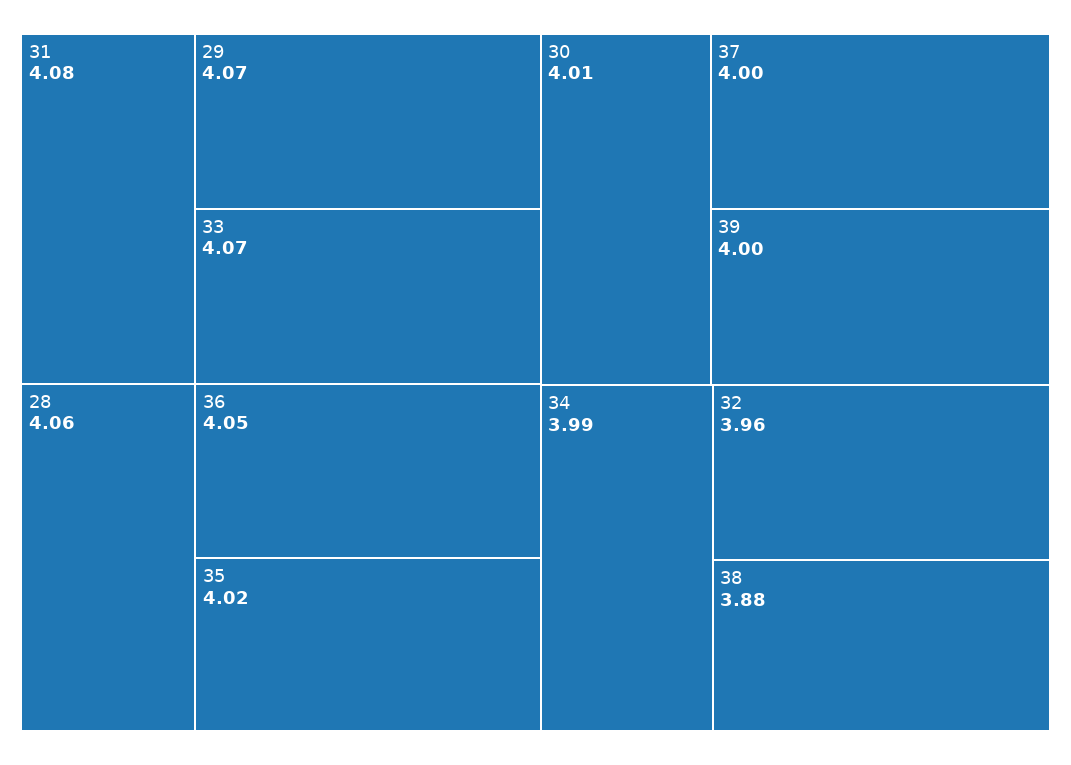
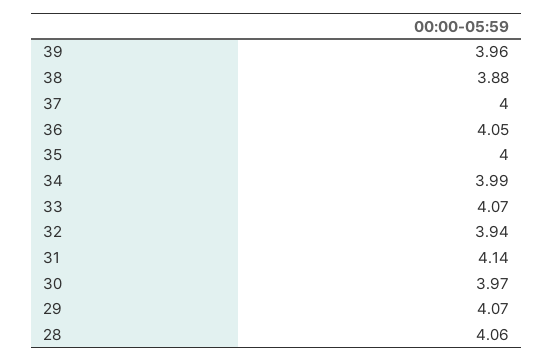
31: 4.08 -> 4.14
35: 4.02 -> 4
30: 4.01 -> 3.97
39: 4 -> 3.96
32: 3.96 -> 3.94

